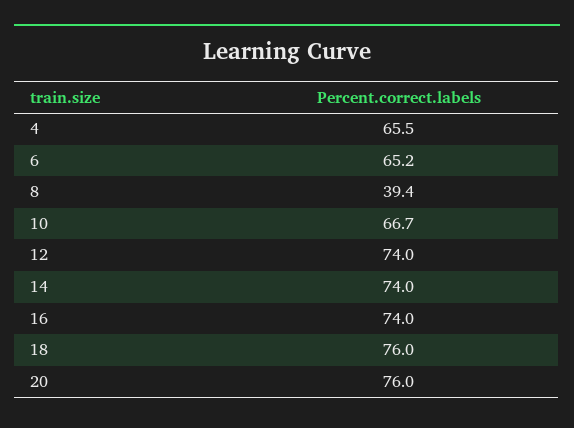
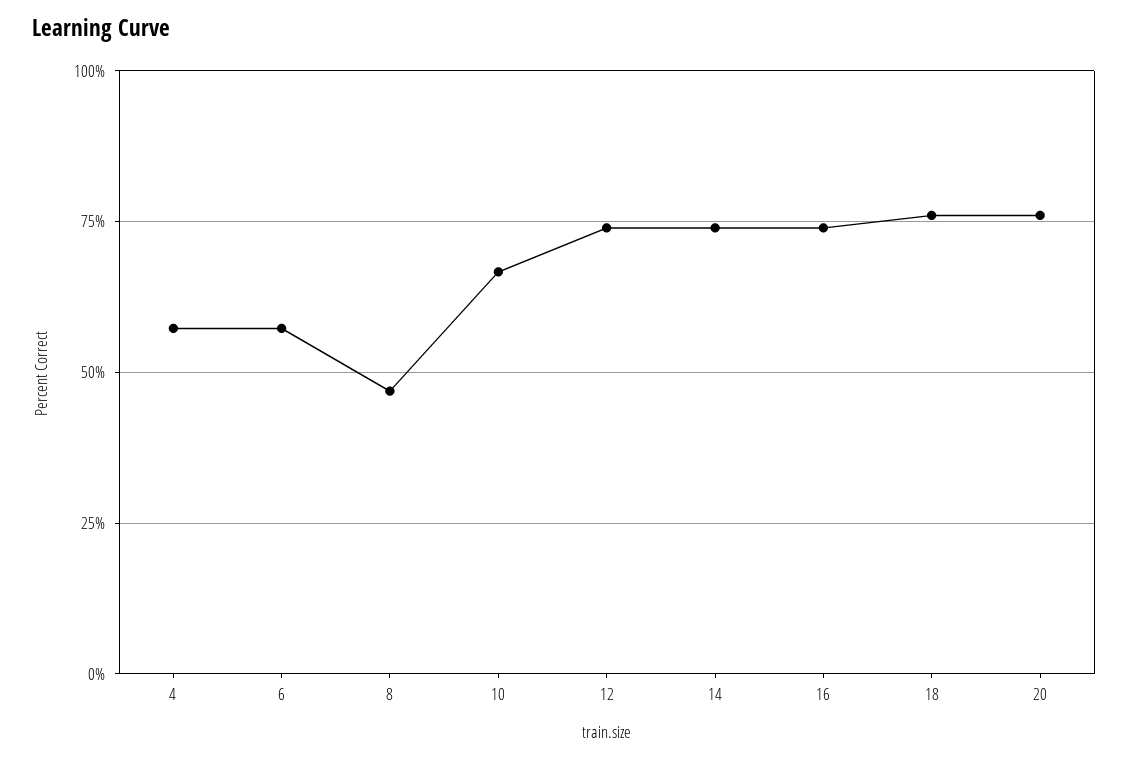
4: 65.5 -> 57.5
6: 65.2 -> 57.5
8: 39.4 -> 47.5

